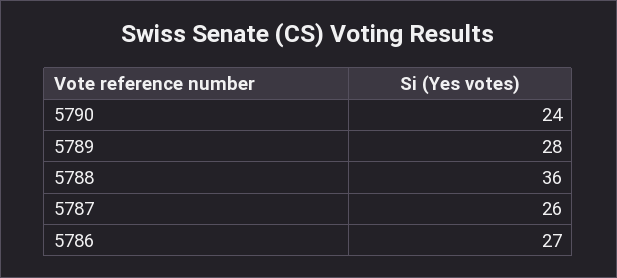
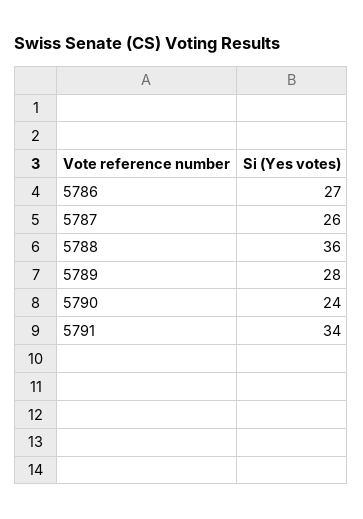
5791: none -> 34

